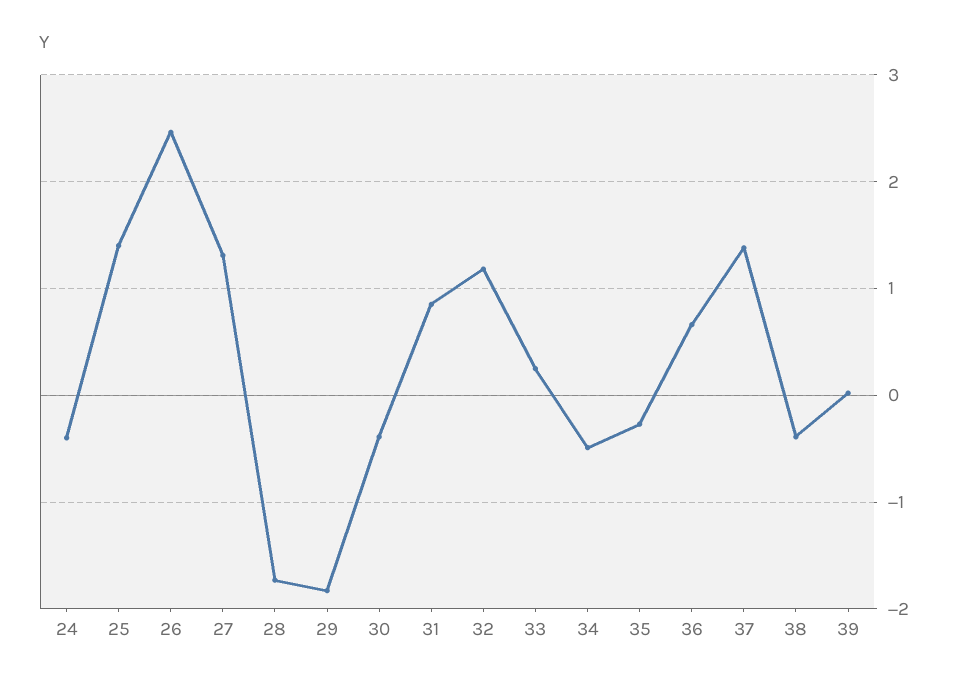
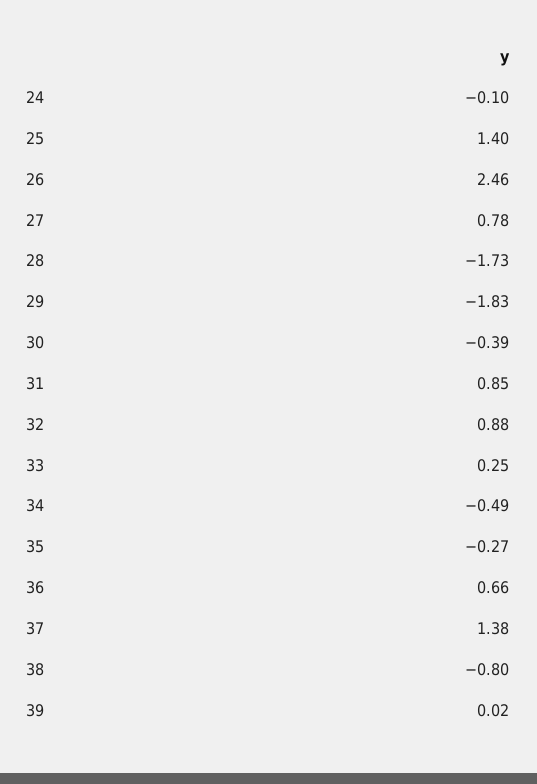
24: -0.4 -> -0.1
27: 1.3 -> 0.78
32: 1.2 -> 0.88
38: -0.4 -> -0.8

